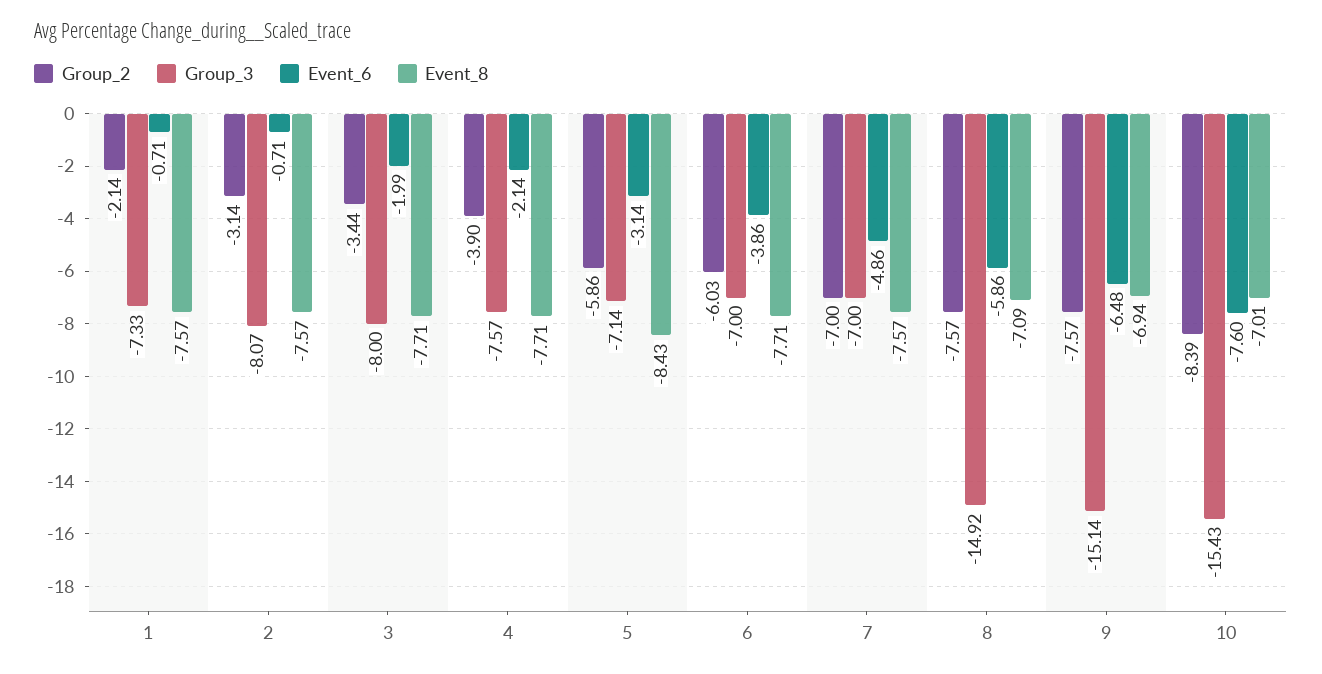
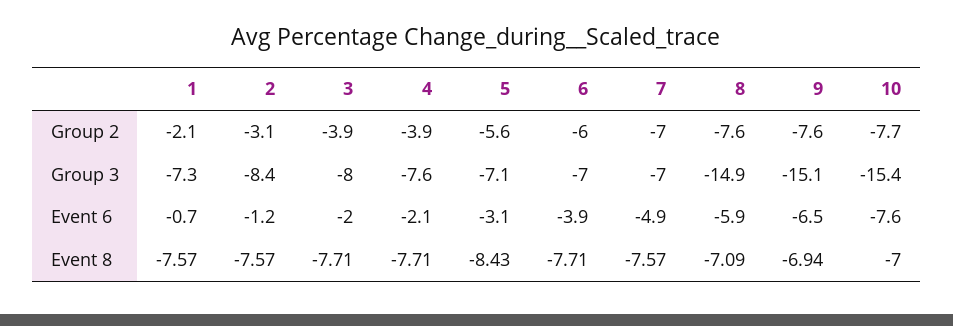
Group_3, 2: -8.07 -> -8.4
Event_6, 2: -0.71 -> -1.2
Group_2, 3: -3.44 -> -3.9
Group_2, 5: -5.86 -> -5.6
Group_2, 10: -8.39 -> -7.7
Event_8, 10: -7.01 -> -7

